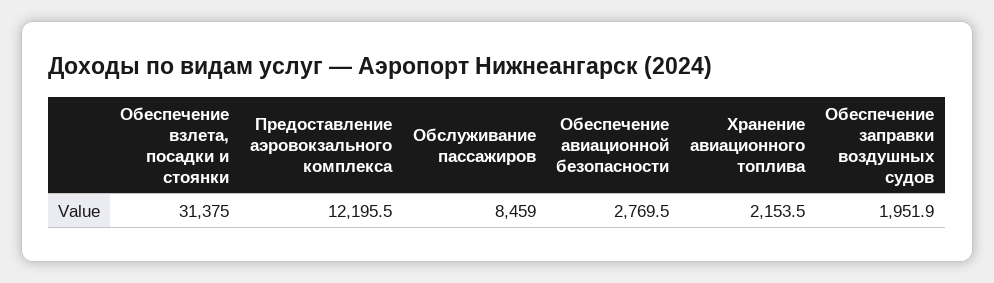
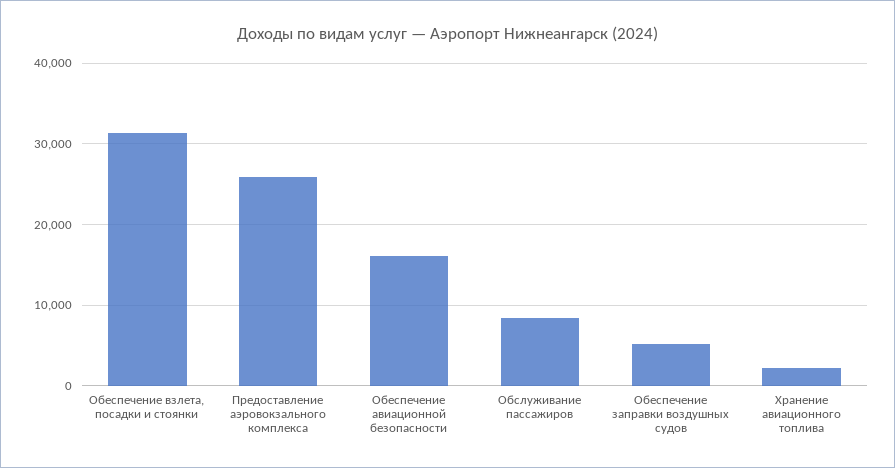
Предоставление аэровокзального комплекса: 12195.5 -> 26000
Обеспечение авиационной безопасности: 2769.5 -> 16000
Обеспечение заправки воздушных судов: 1951.9 -> 5000

